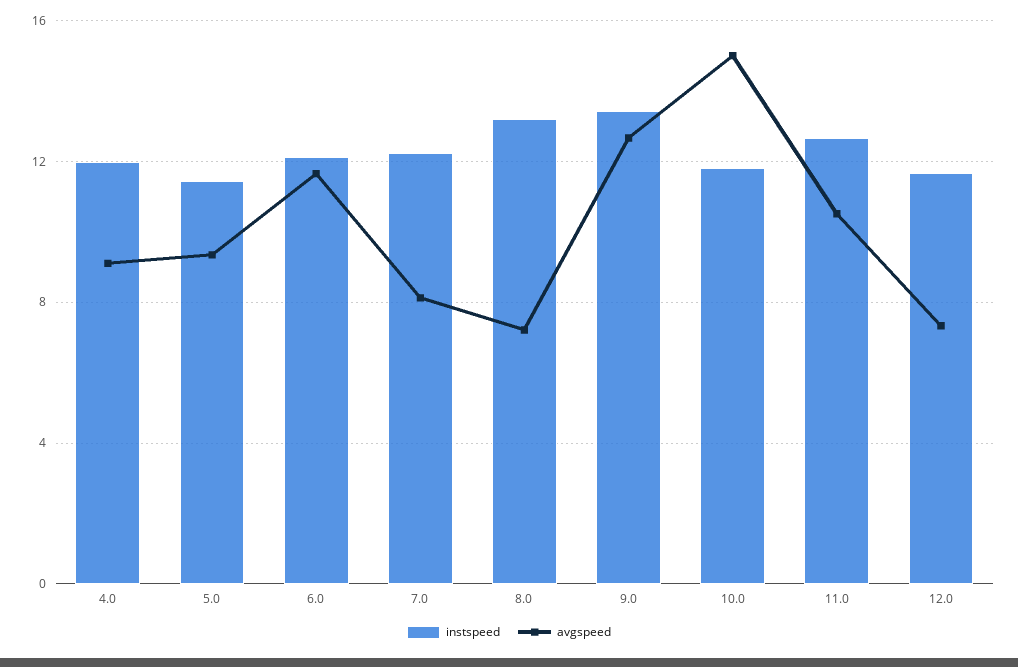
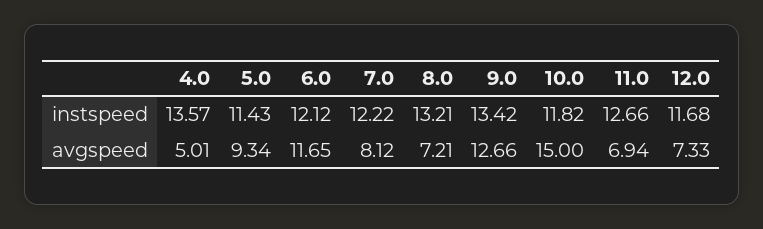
instspeed, 4.0: 12 -> 13.57
avgspeed, 4.0: 9 -> 5.01
avgspeed, 11.0: 10.5 -> 6.94

